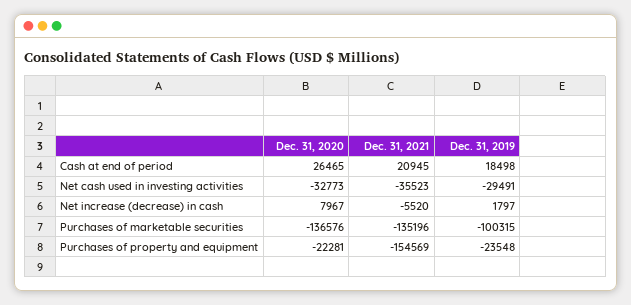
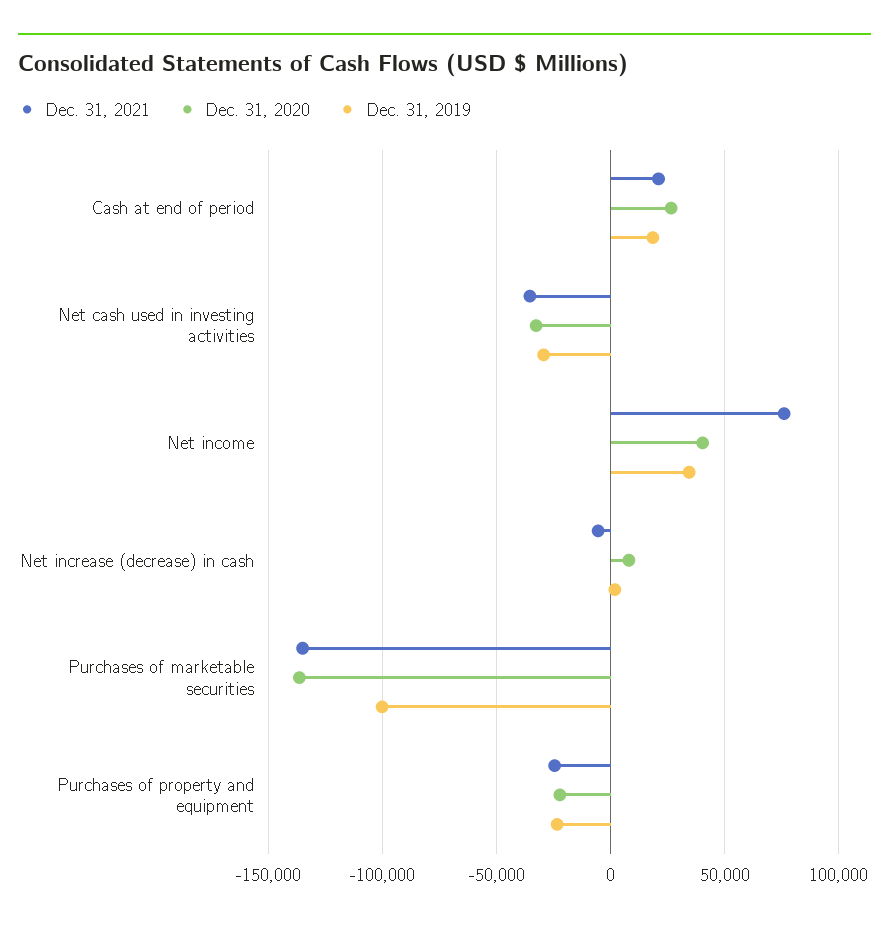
Dec. 31, 2021, Purchases of property and equipment: -154569 -> -25000
Dec. 31, 2021, Net income: none -> 75000
Dec. 31, 2020, Net income: none -> 40000
Dec. 31, 2019, Net income: none -> 35000

